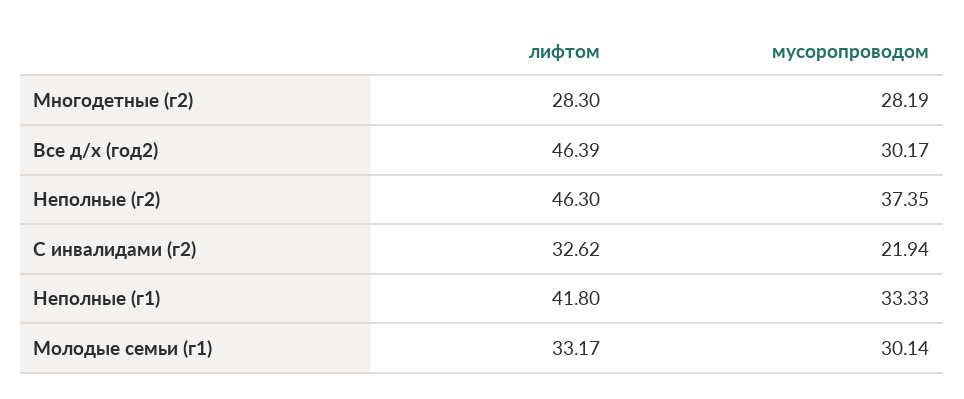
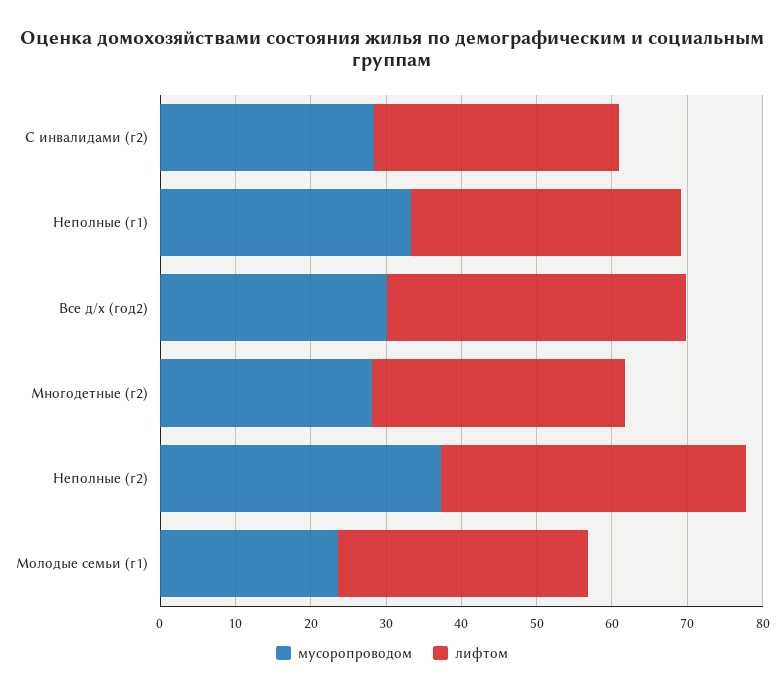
лифтом, Многодетные (г2): 28.3 -> 34
лифтом, Все д/х (год2): 46.39 -> 40
лифтом, Неполные (г2): 46.3 -> 40
мусоропроводом, С инвалидами (г2): 21.94 -> 28
лифтом, Неполные (г1): 41.8 -> 36
мусоропроводом, Молодые семьи (г1): 30.14 -> 24

